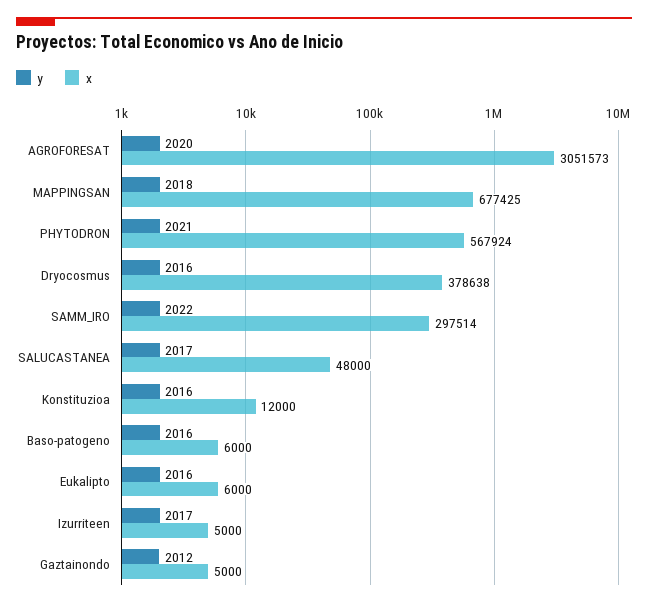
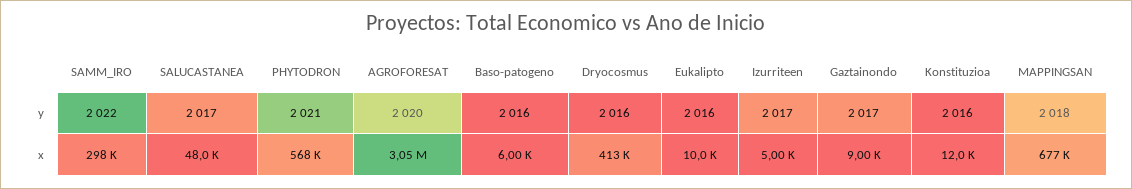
x, Dryocosmus: 378638 -> 413000
x, Eukalipto: 6000 -> 10000
y, Gaztainondo: 2012 -> 2017
x, Gaztainondo: 5000 -> 9000

